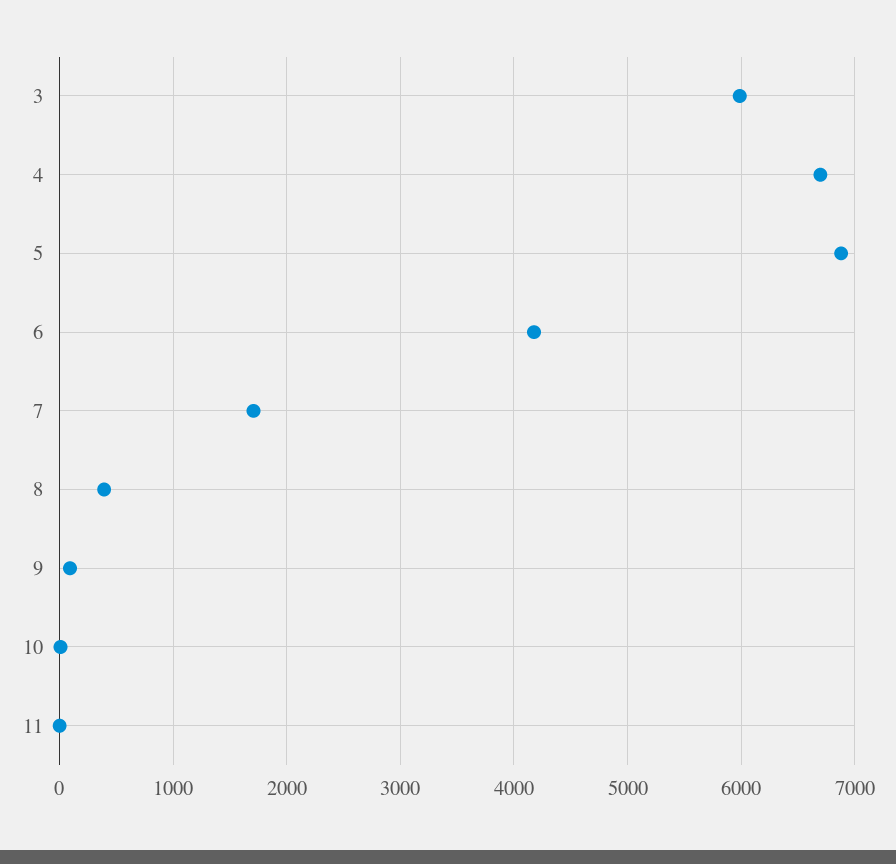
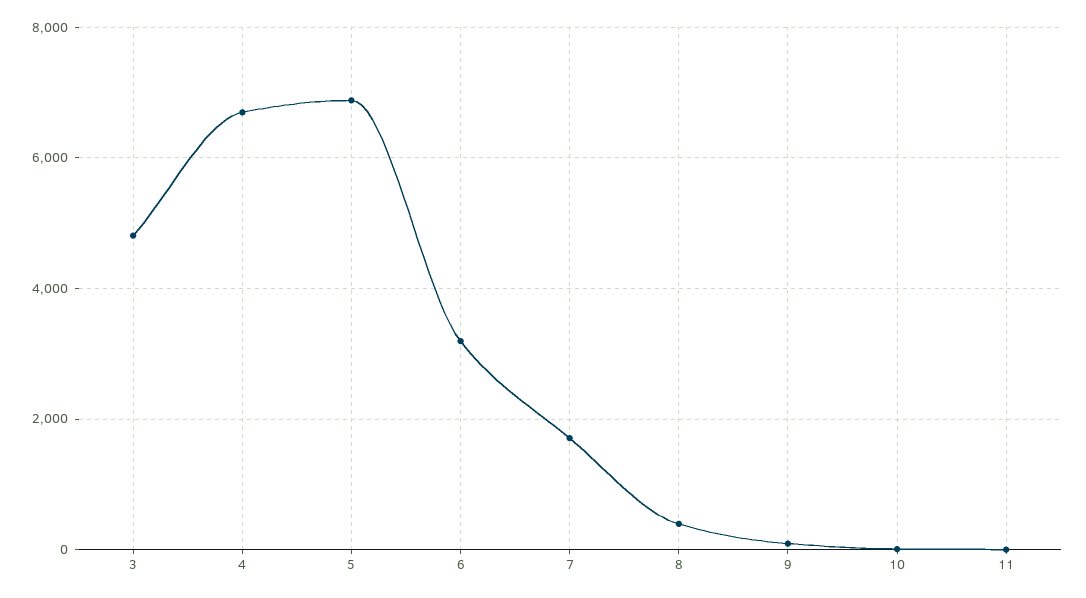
3: 6000 -> 4800
6: 4200 -> 3200

